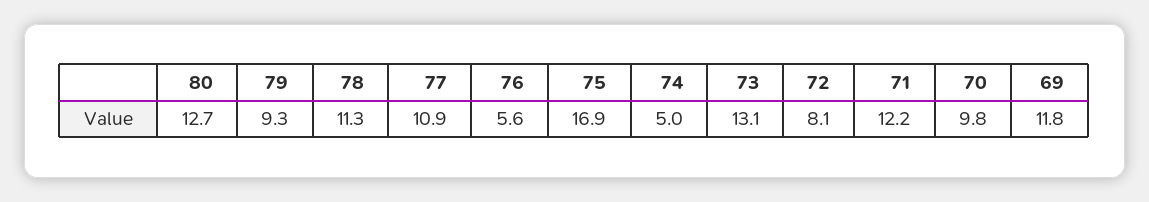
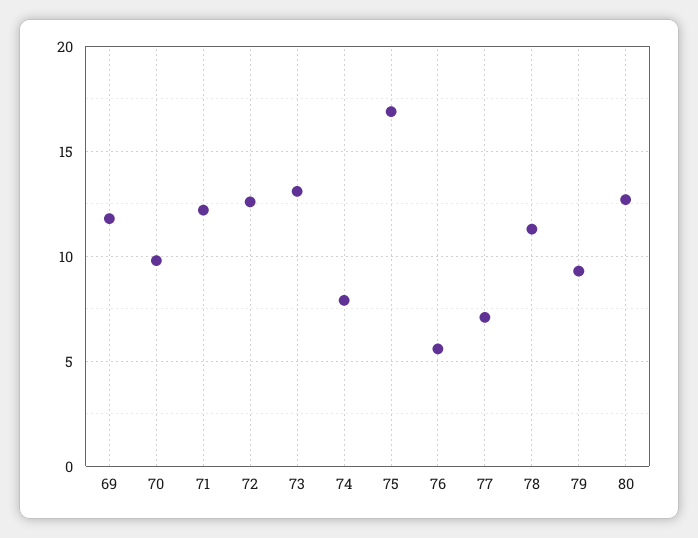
77: 10.9 -> 7
74: 5 -> 8
72: 8.1 -> 12.5

